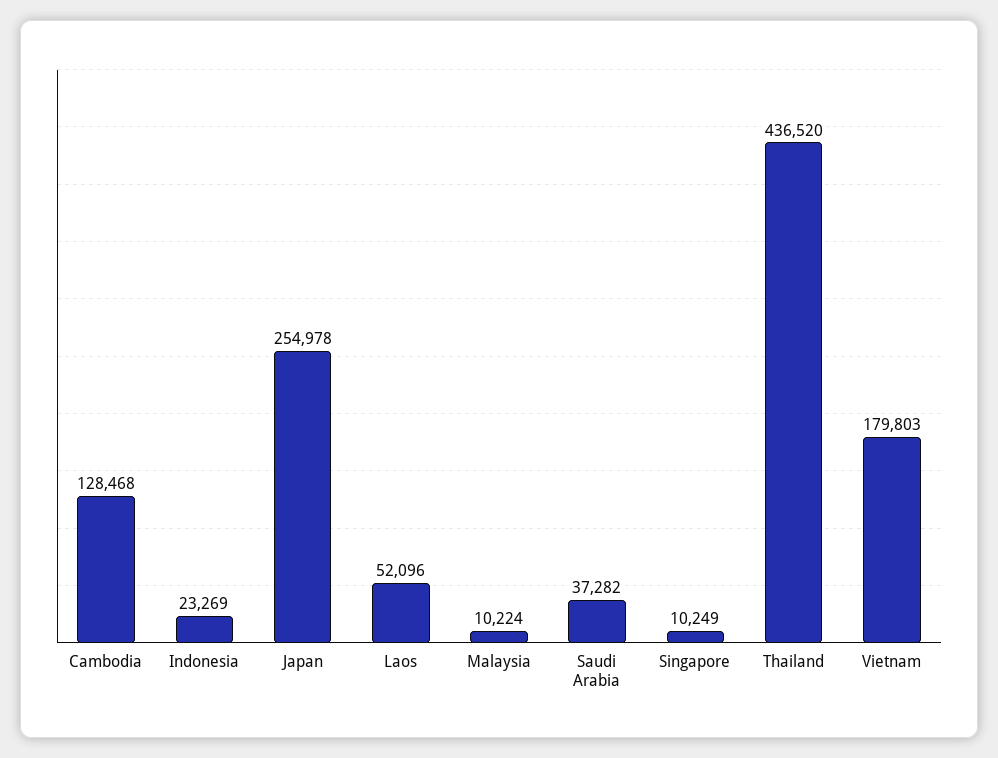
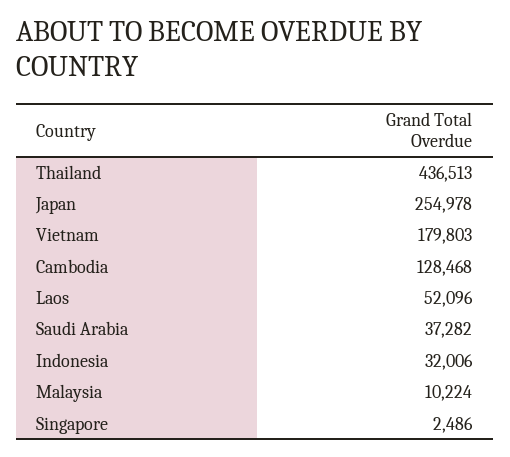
Indonesia: 23269 -> 32006
Singapore: 10249 -> 2486
Thailand: 436520 -> 436513

